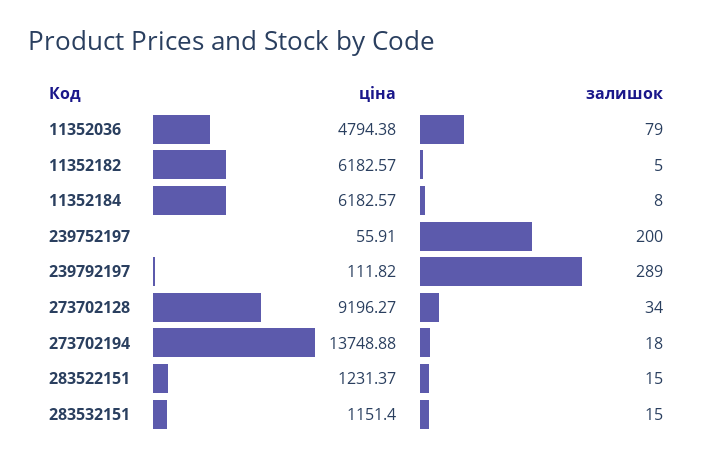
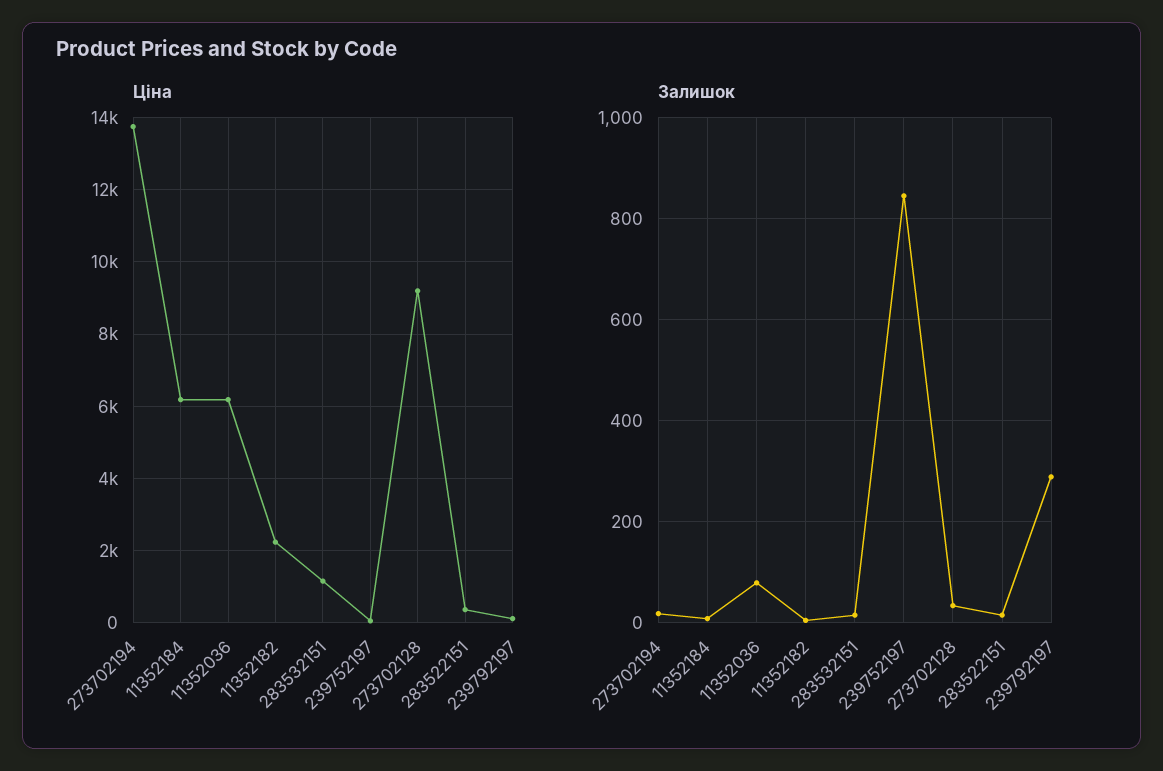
ціна, 11352036: 4794.38 -> 6200
ціна, 11352182: 6182.57 -> 2200
залишок, 239752197: 200 -> 840
ціна, 283522151: 1231.37 -> 400

